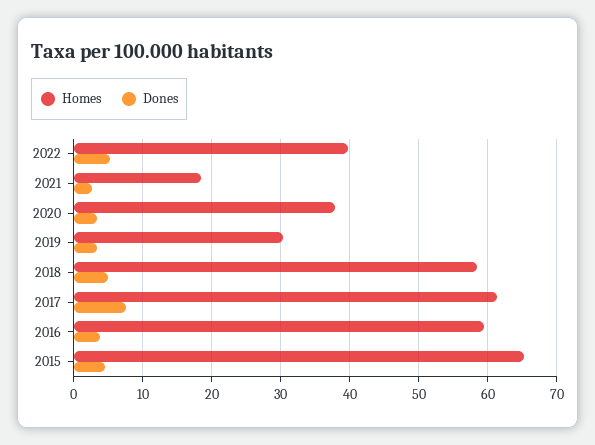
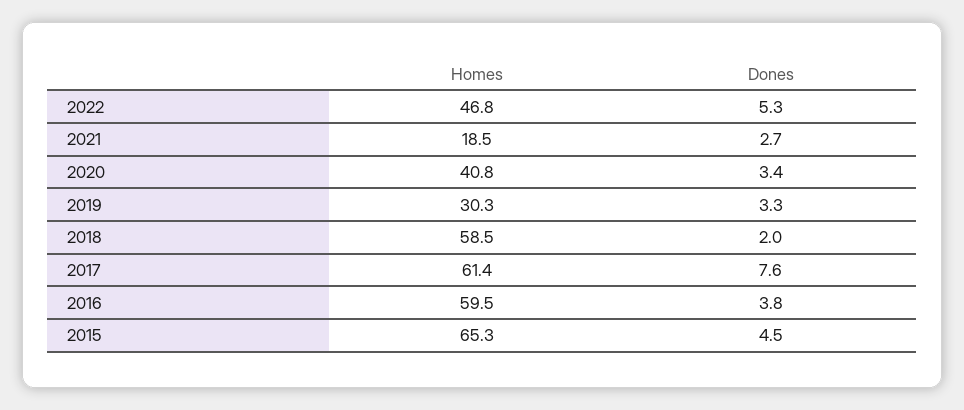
Homes, 2022: 40 -> 46.8
Homes, 2020: 38 -> 40.8
Dones, 2018: 5 -> 2

